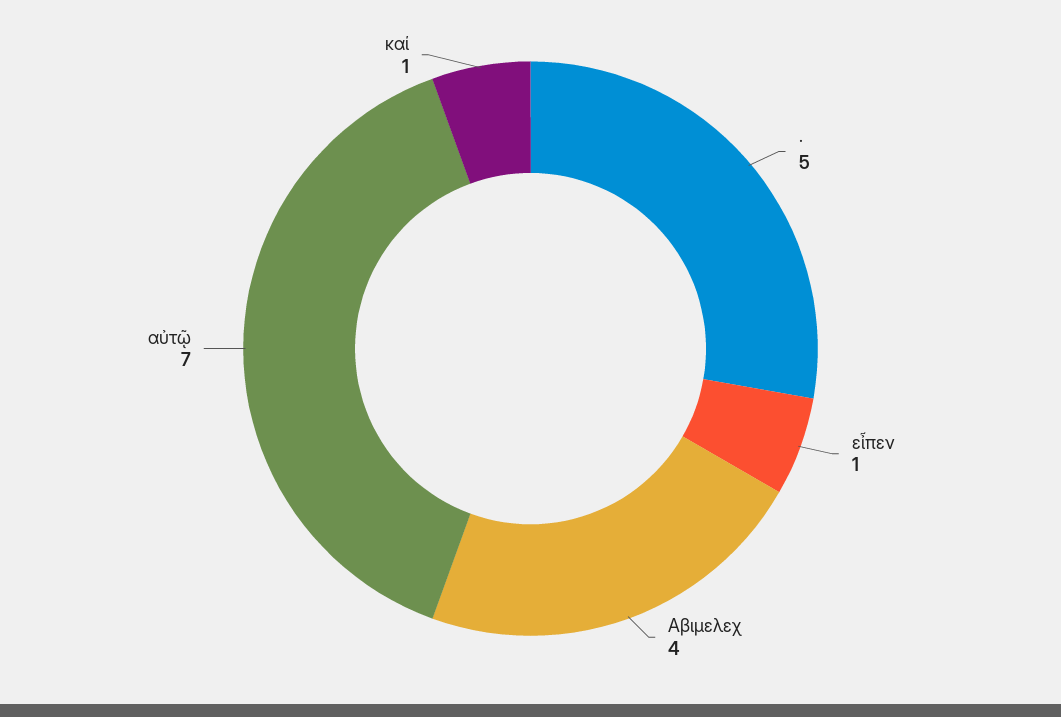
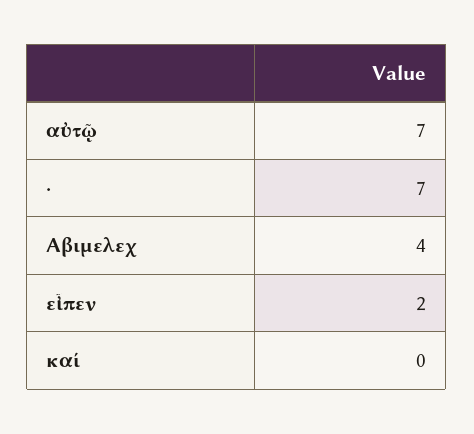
·: 5 -> 7
εἶπεν: 1 -> 2
καί: 1 -> 0

